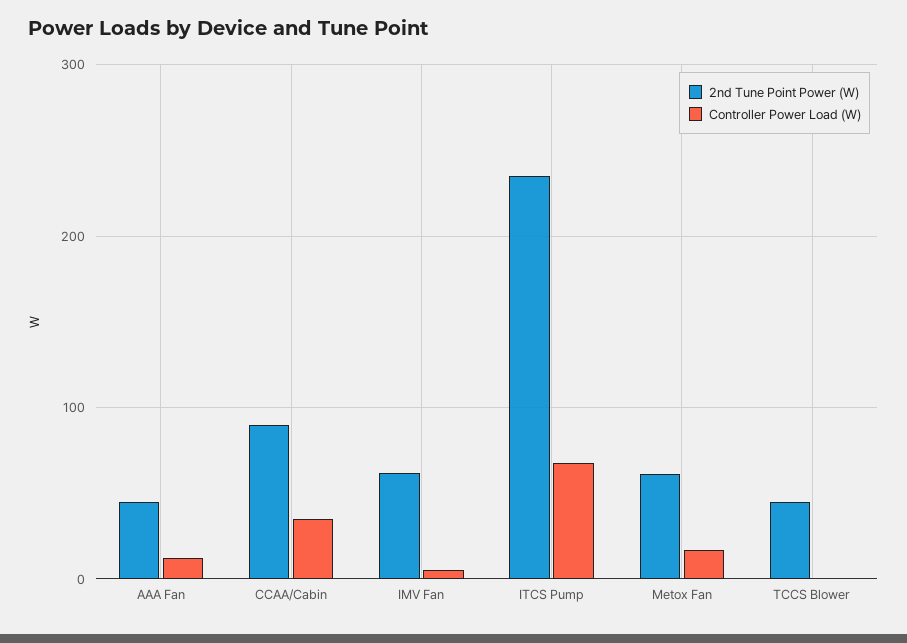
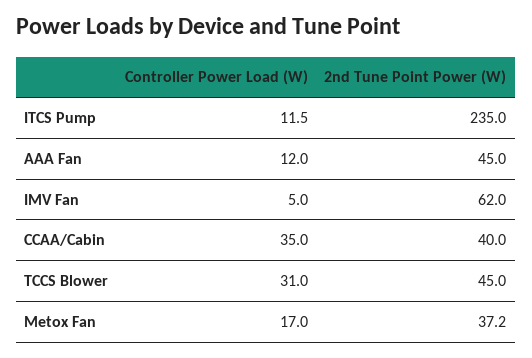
2nd Tune Point Power (W), CCAA/Cabin: 90 -> 40
Controller Power Load (W), ITCS Pump: 70 -> 11.5
2nd Tune Point Power (W), Metox Fan: 60 -> 37.2
Controller Power Load (W), TCCS Blower: 0 -> 31

